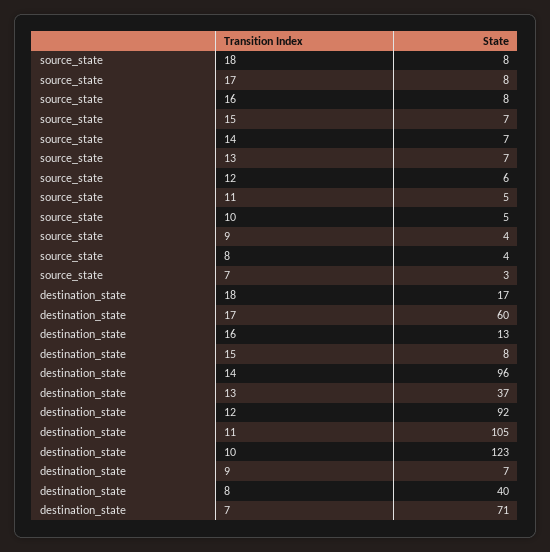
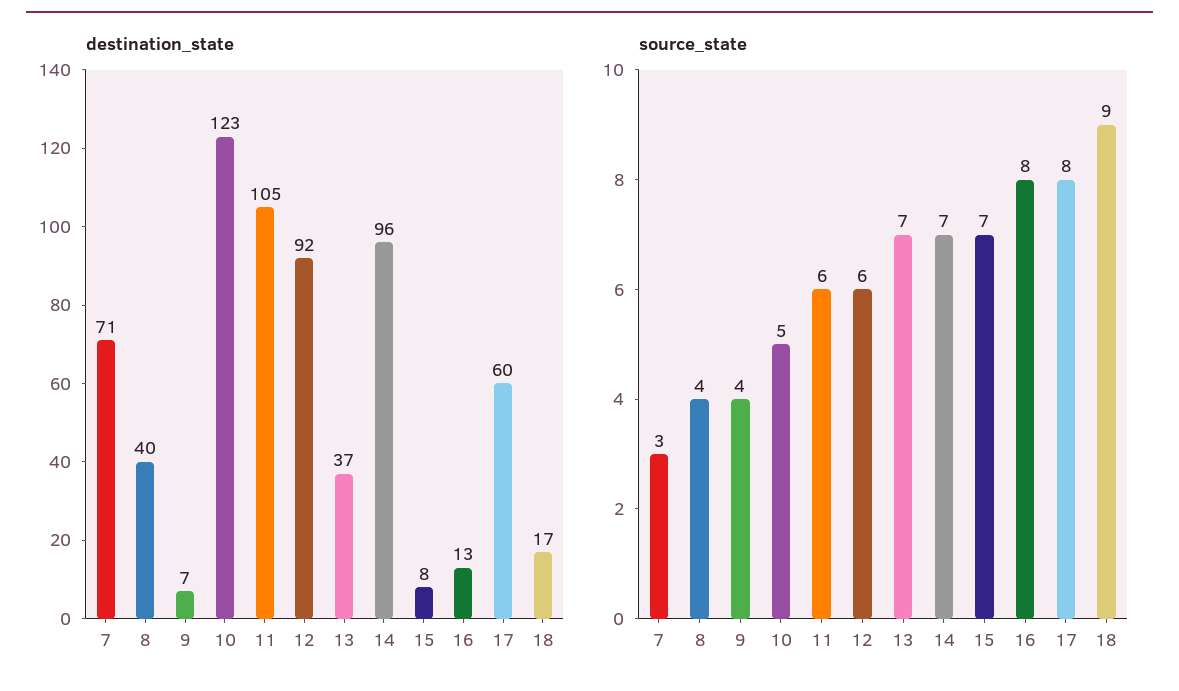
source_state, 18: 8 -> 9
source_state, 11: 5 -> 6

